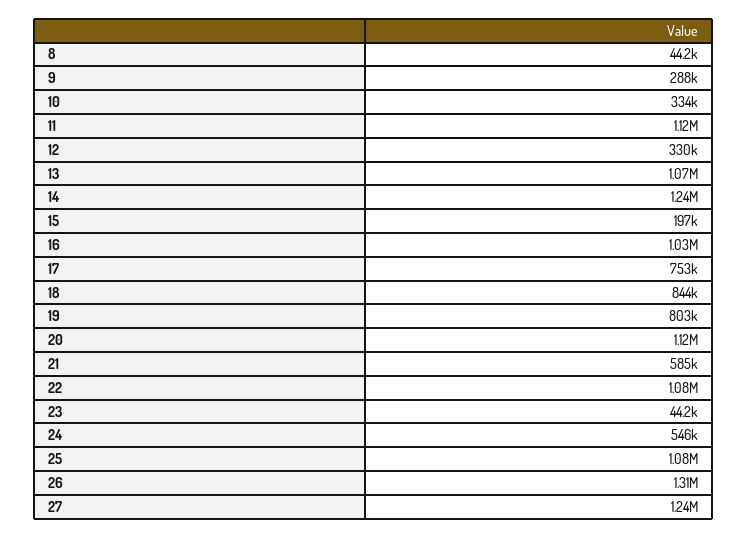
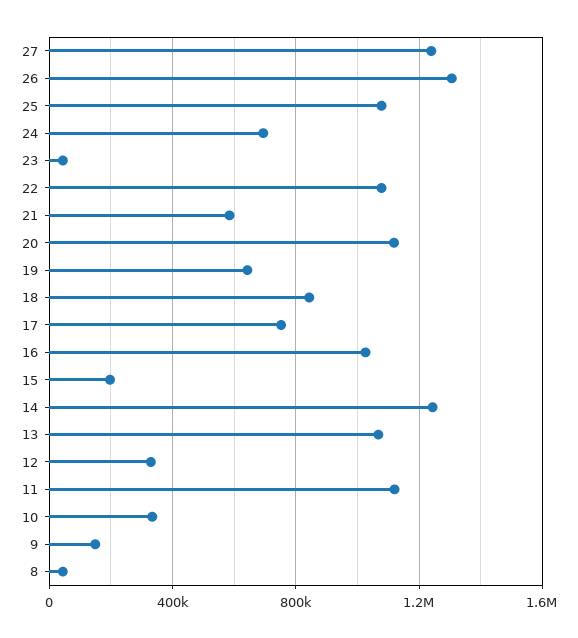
9: 288000 -> 150000
19: 803000 -> 650000
24: 546000 -> 700000

